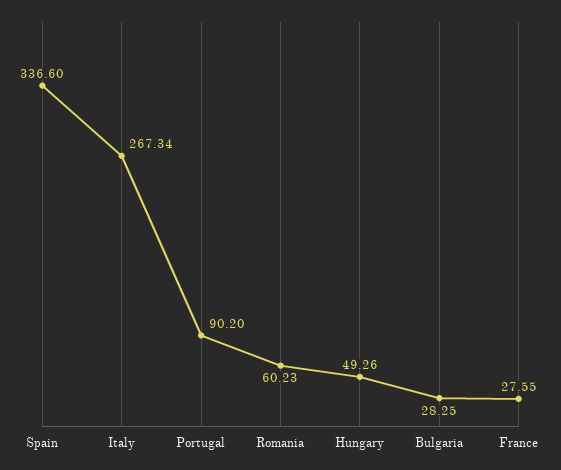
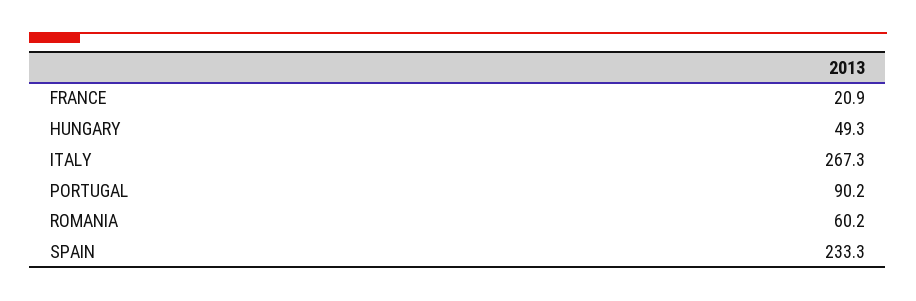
Spain: 336.6 -> 233.3
Bulgaria: 28.25 -> none
France: 27.55 -> 20.9

